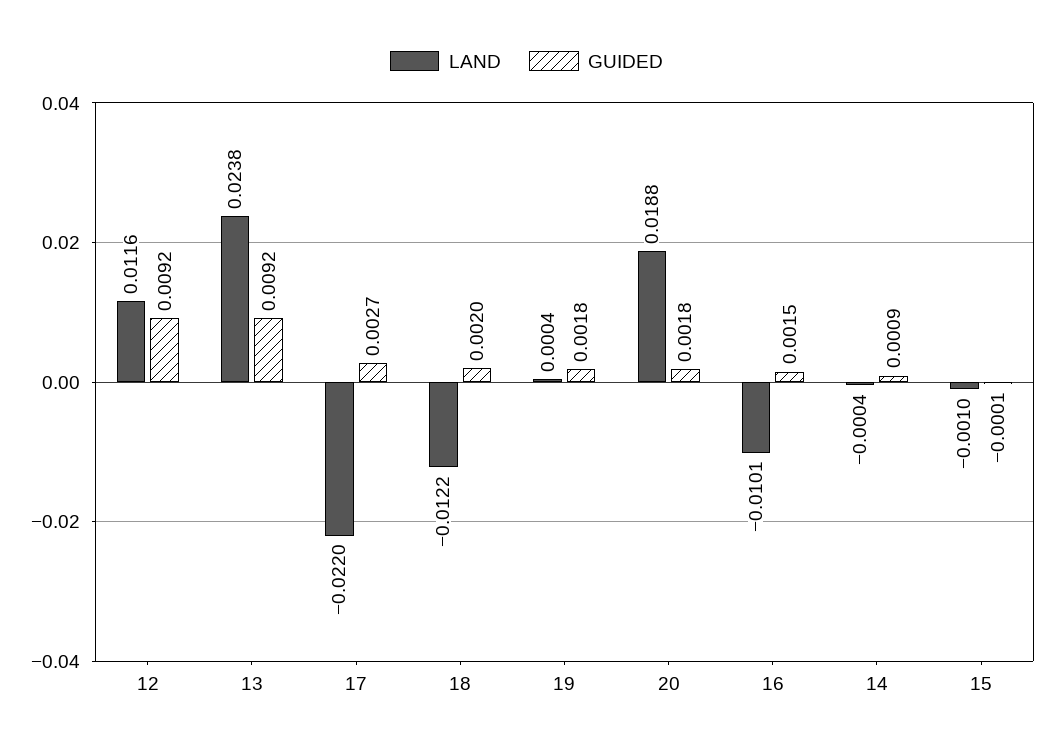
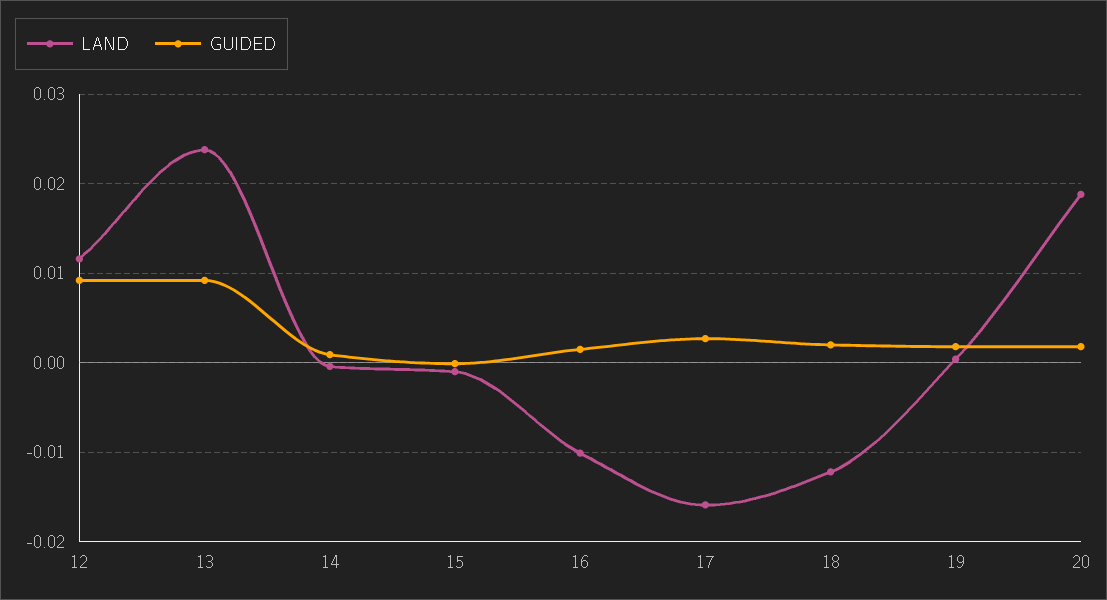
LAND, 17: -0.022 -> -0.016

